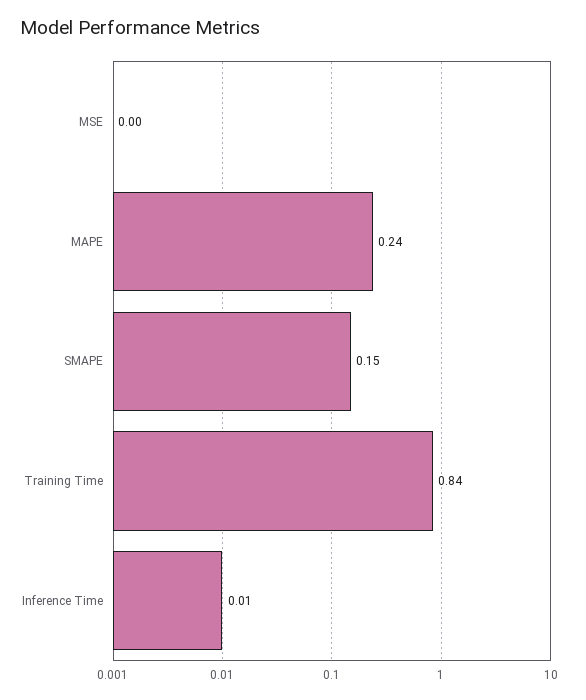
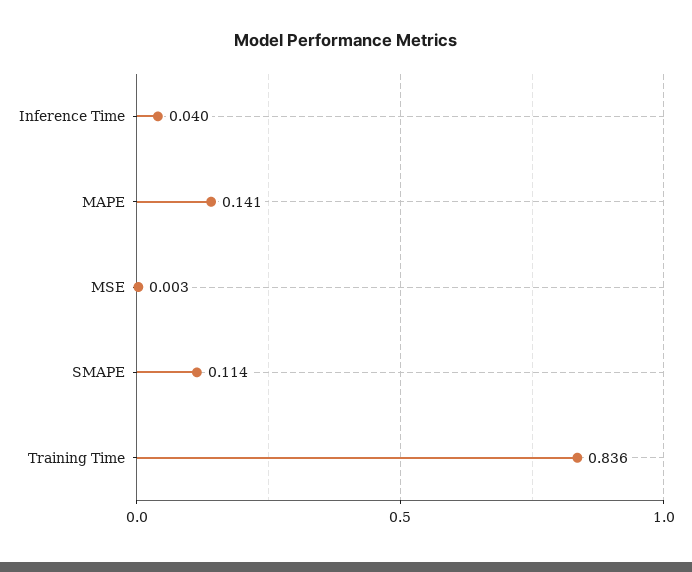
MAPE: 0.24 -> 0.141
SMAPE: 0.15 -> 0.114
Inference Time: 0.01 -> 0.04

